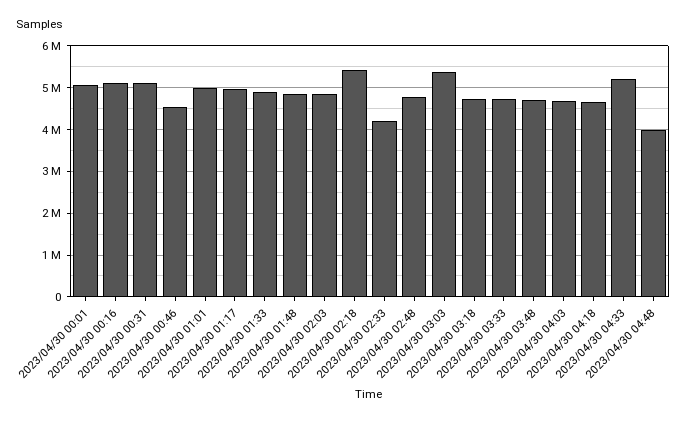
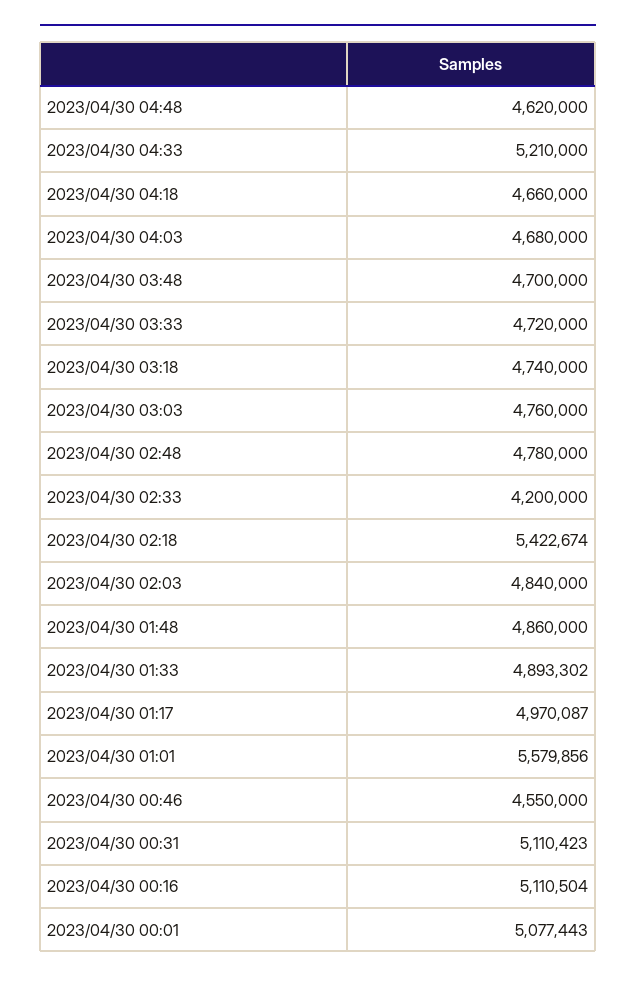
2023/04/30 01:01: 5000000 -> 5579856
2023/04/30 03:03: 5400000 -> 4760000
2023/04/30 04:48: 4000000 -> 4620000

